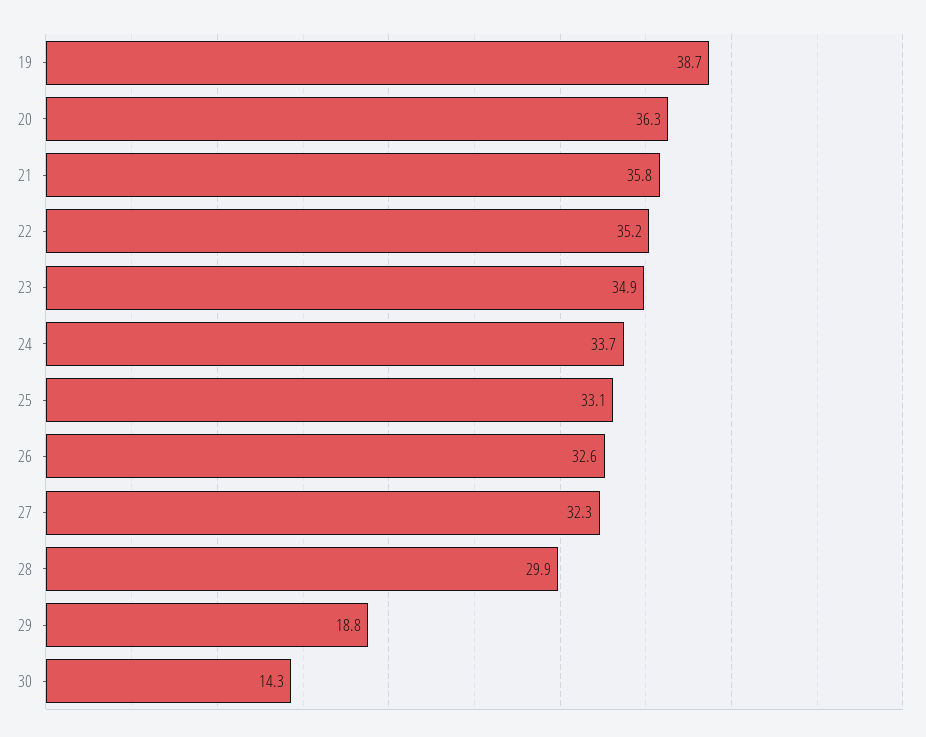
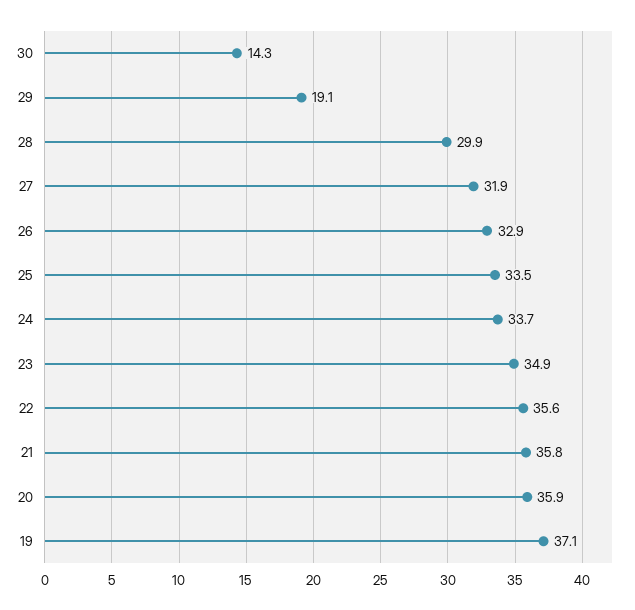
19: 38.7 -> 37.1
20: 36.3 -> 35.9
22: 35.2 -> 35.6
25: 33.1 -> 33.5
26: 32.6 -> 32.9
27: 32.3 -> 31.9
29: 18.8 -> 19.1

